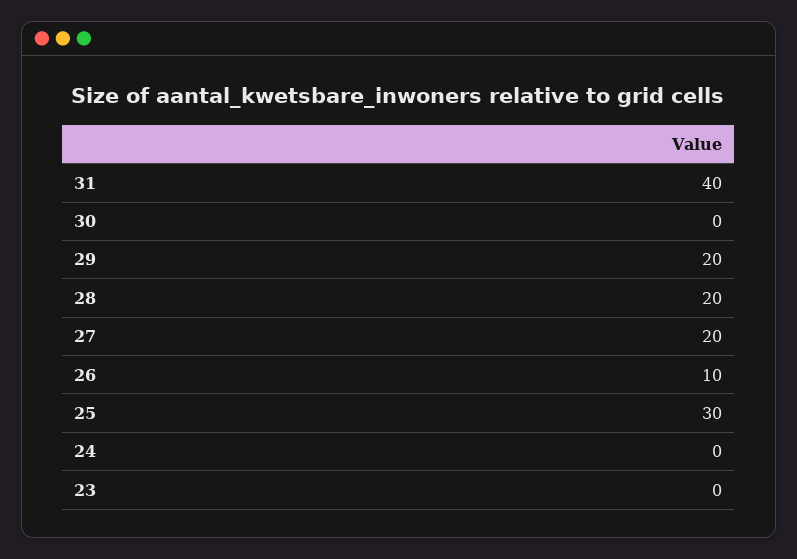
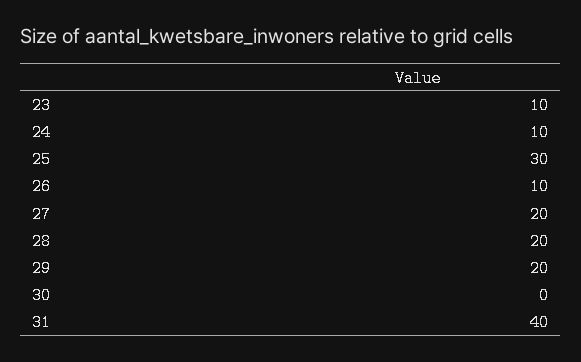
24: 0 -> 10
23: 0 -> 10

